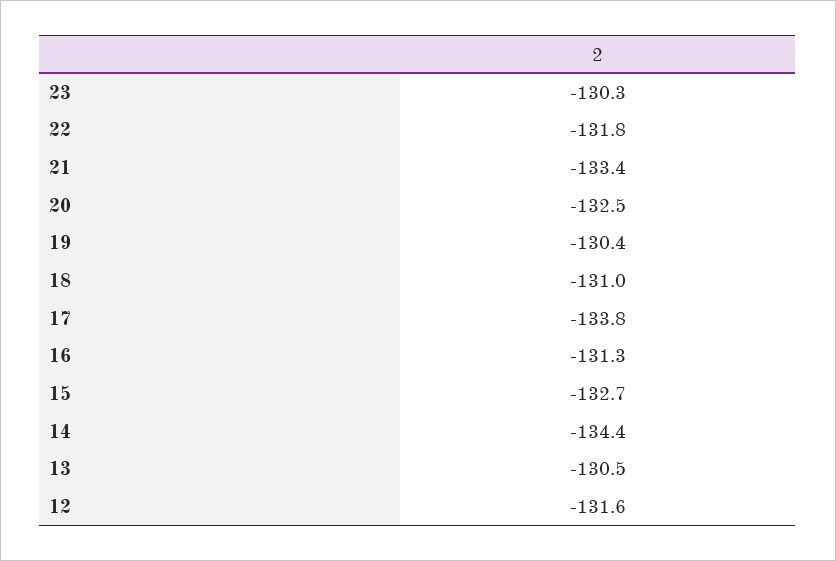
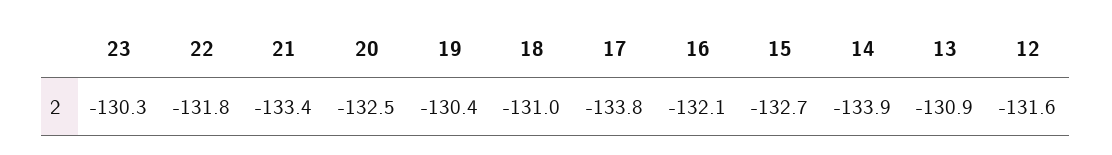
16: -131.3 -> -132.1
14: -134.4 -> -133.9
13: -130.5 -> -130.9

